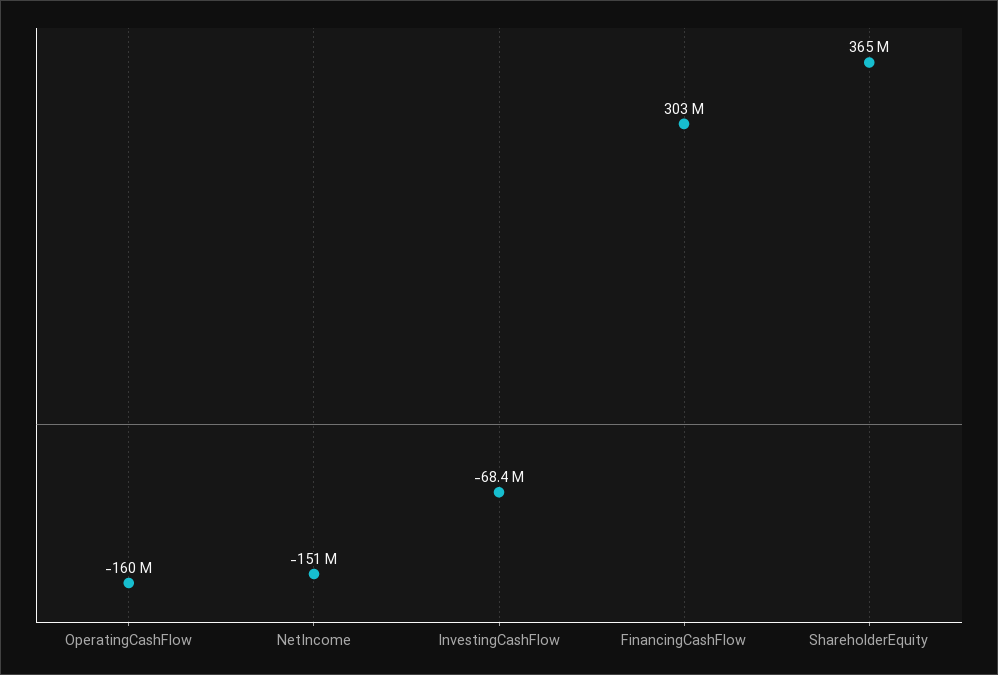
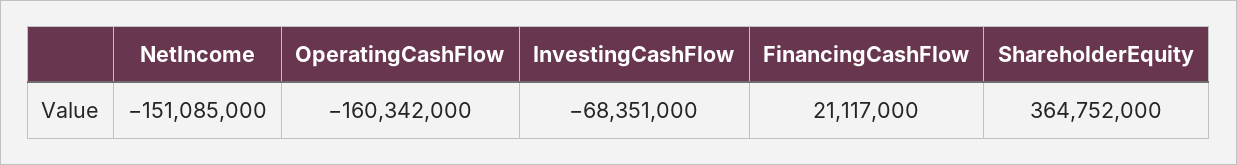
FinancingCashFlow: 303000000 -> 21117000

